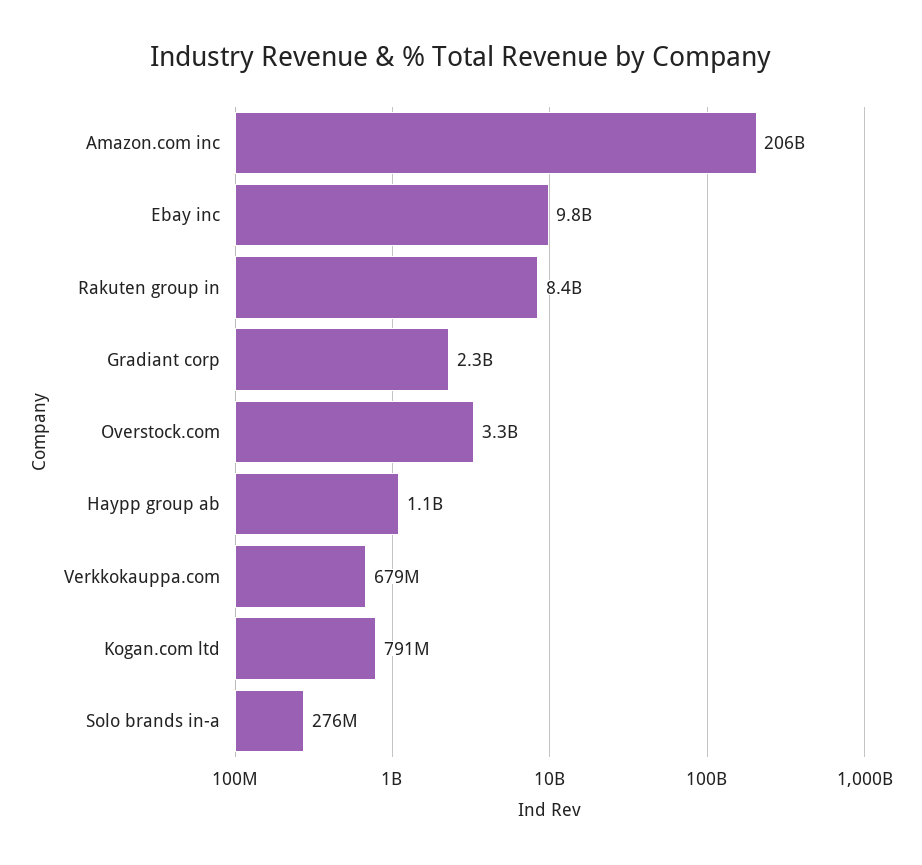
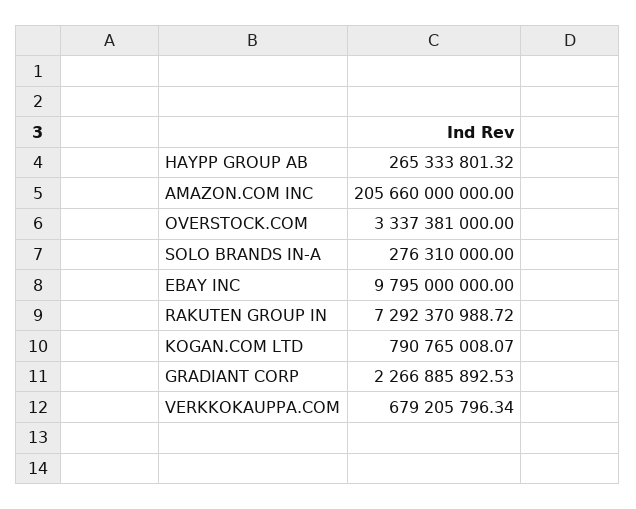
Rakuten group in: 8400000000 -> 7292370988.72
Haypp group ab: 1100000000 -> 265333801.32

